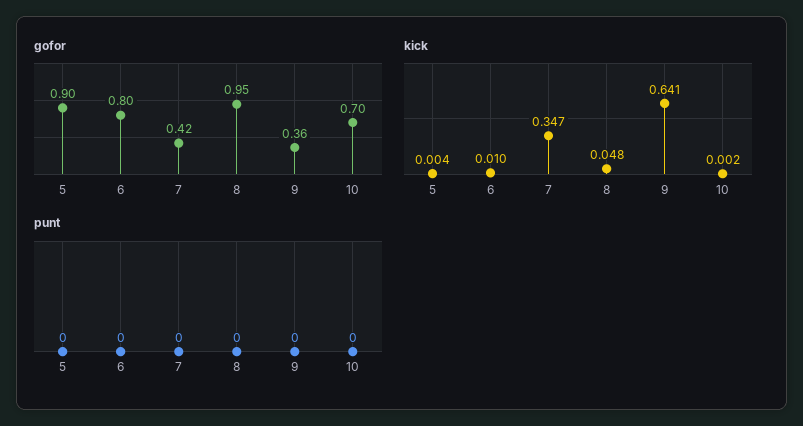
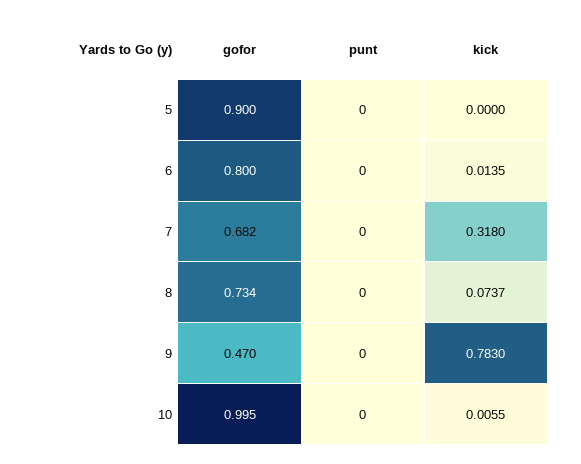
gofor, 7: 0.42 -> 0.682
gofor, 8: 0.95 -> 0.734
gofor, 9: 0.36 -> 0.47
gofor, 10: 0.7 -> 0.995
kick, 5: 0.004 -> 0
kick, 6: 0.01 -> 0.0135
kick, 7: 0.347 -> 0.318
kick, 8: 0.048 -> 0.0737
kick, 9: 0.641 -> 0.783
kick, 10: 0.002 -> 0.0055

